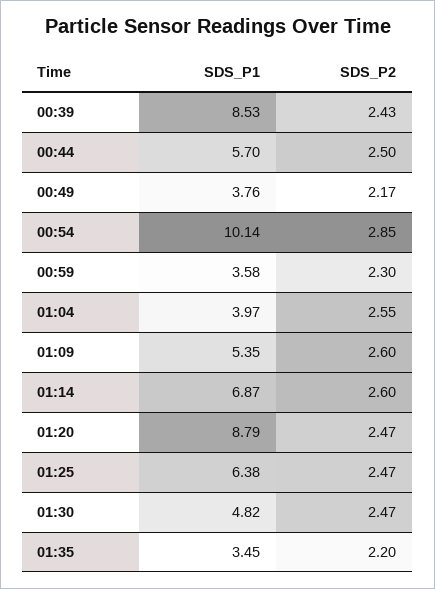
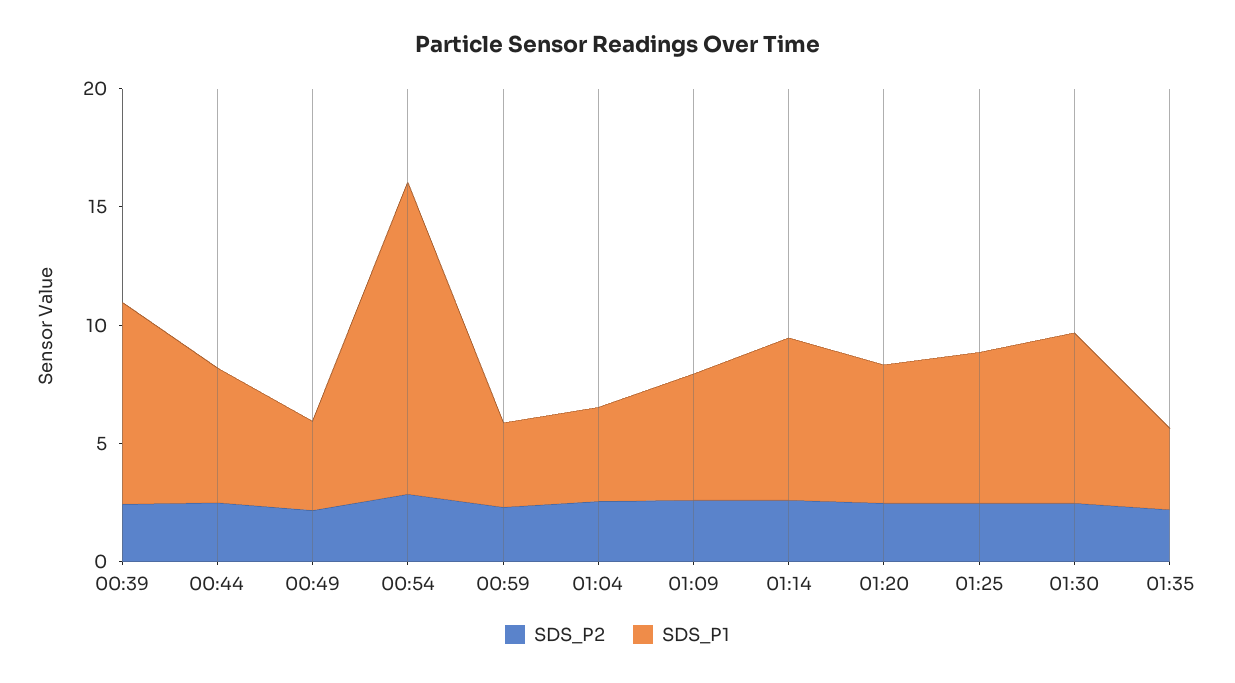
SDS_P1, 00:54: 10.14 -> 13
SDS_P1, 01:20: 8.79 -> 6
SDS_P1, 01:30: 4.82 -> 7

